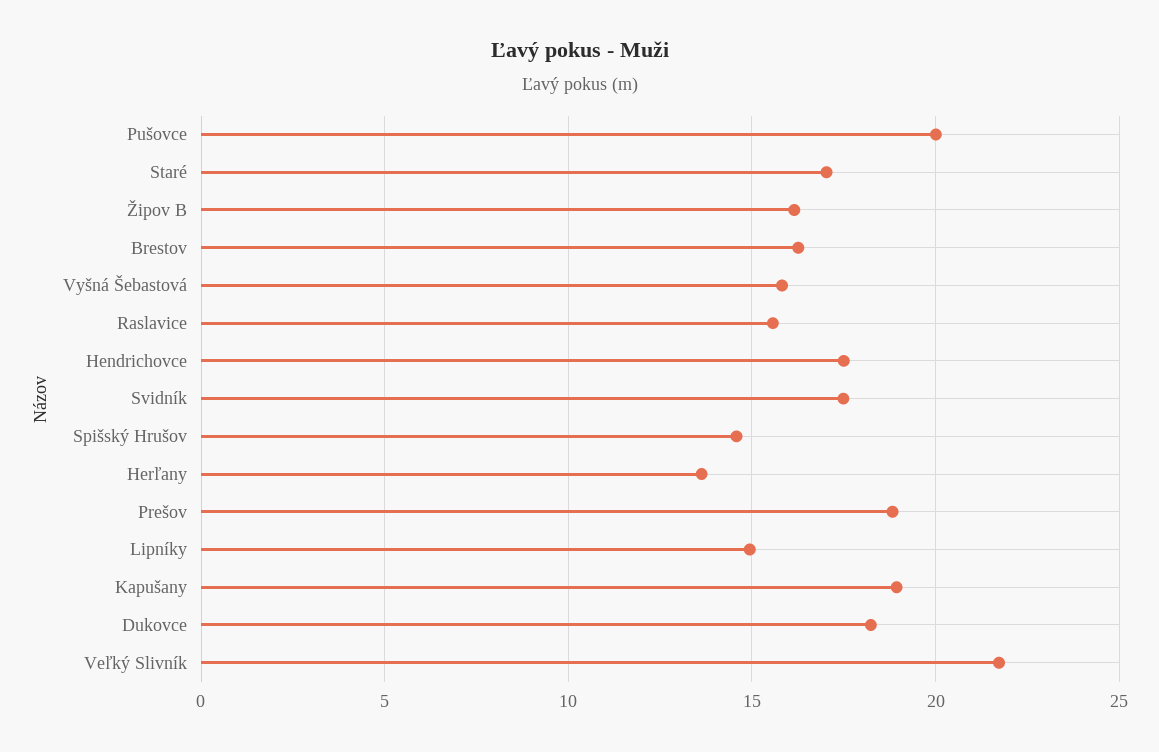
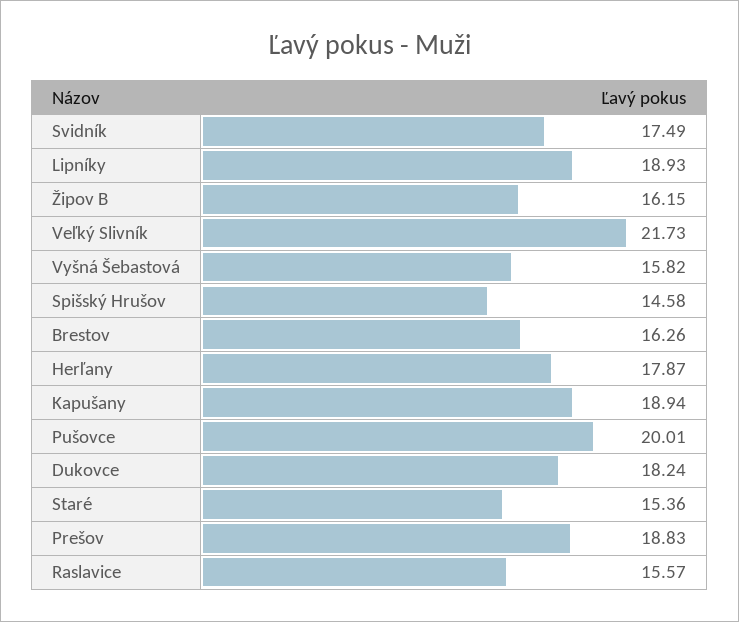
Staré: 17 -> 15.36
Hendrichovce: 17.5 -> none
Herľany: 13.5 -> 17.87
Lipníky: 15 -> 18.93

